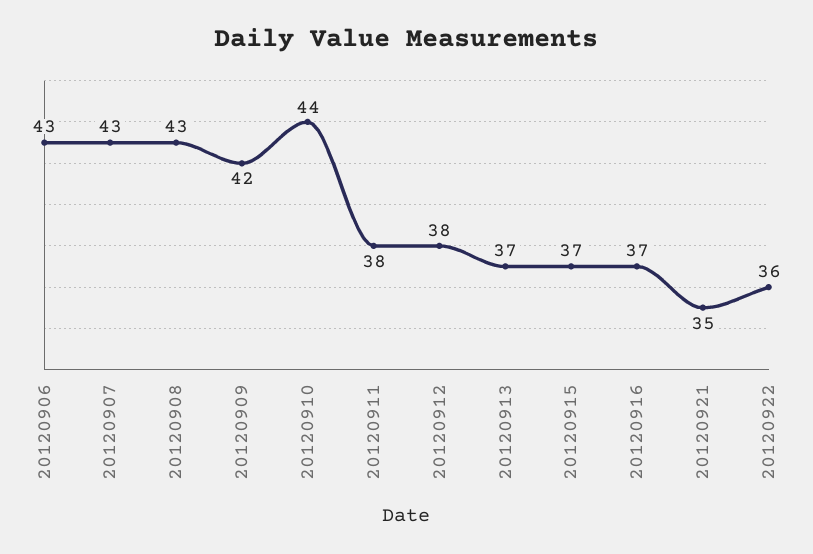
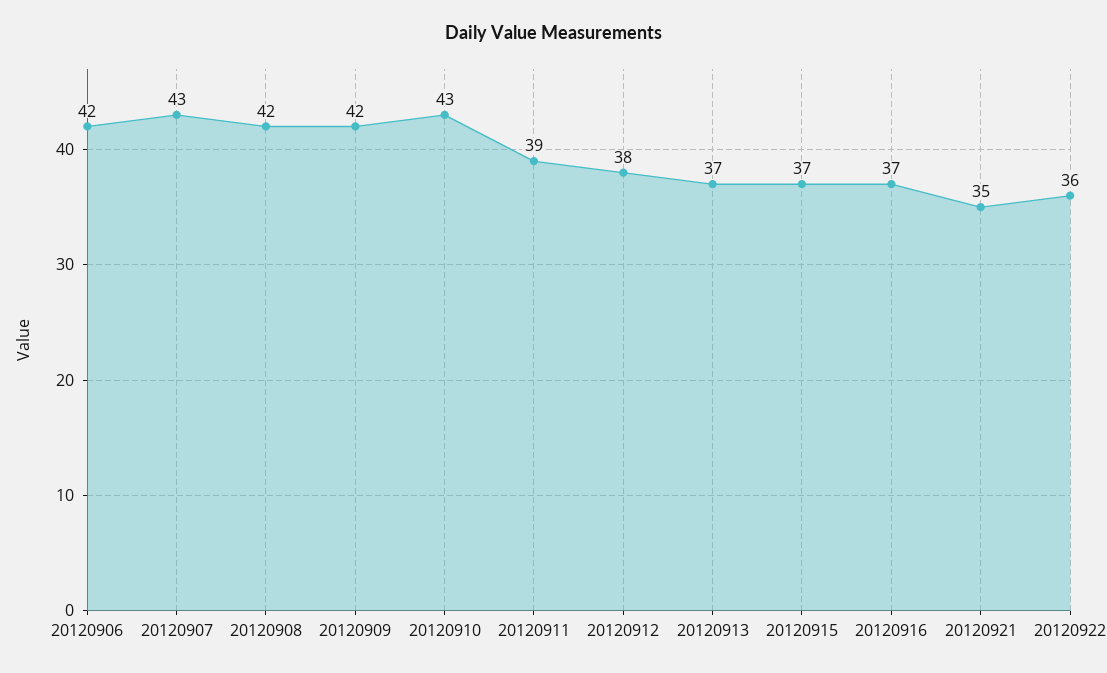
20120906: 43 -> 42
20120908: 43 -> 42
20120910: 44 -> 43
20120911: 38 -> 39

